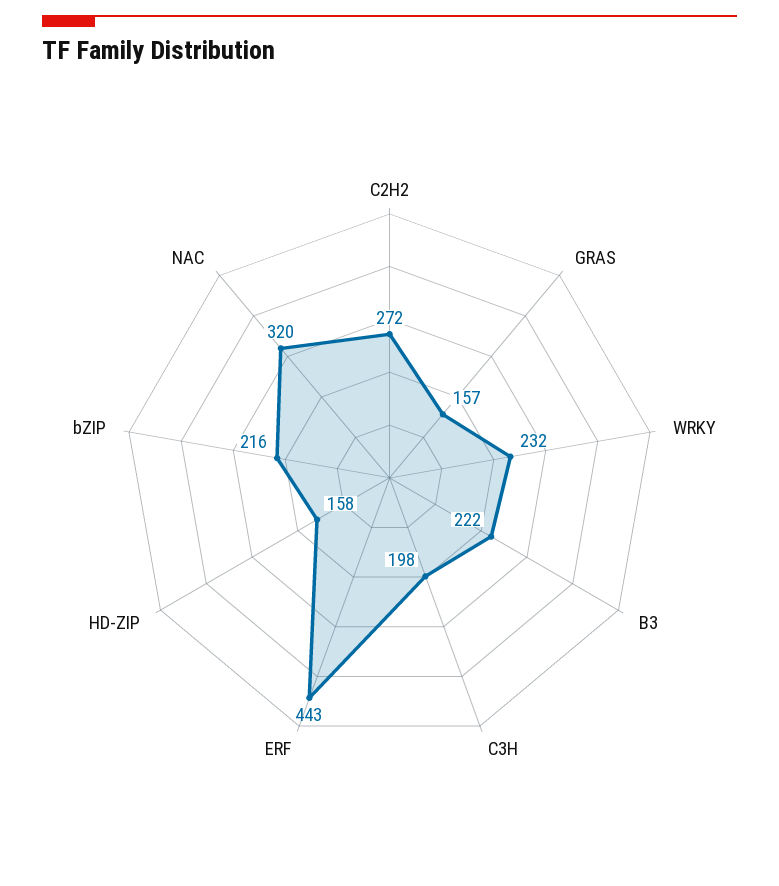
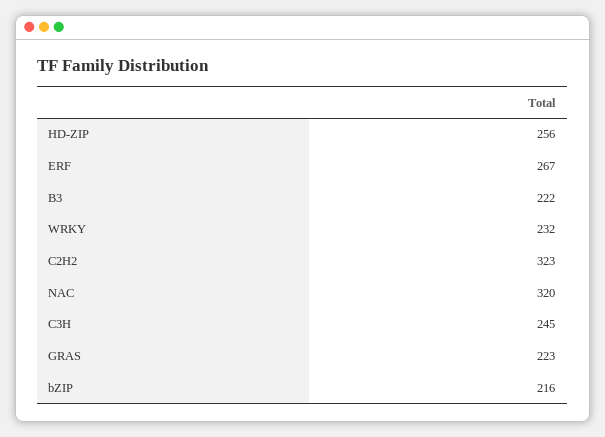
C2H2: 272 -> 323
GRAS: 157 -> 223
C3H: 198 -> 245
ERF: 443 -> 267
HD-ZIP: 158 -> 256

